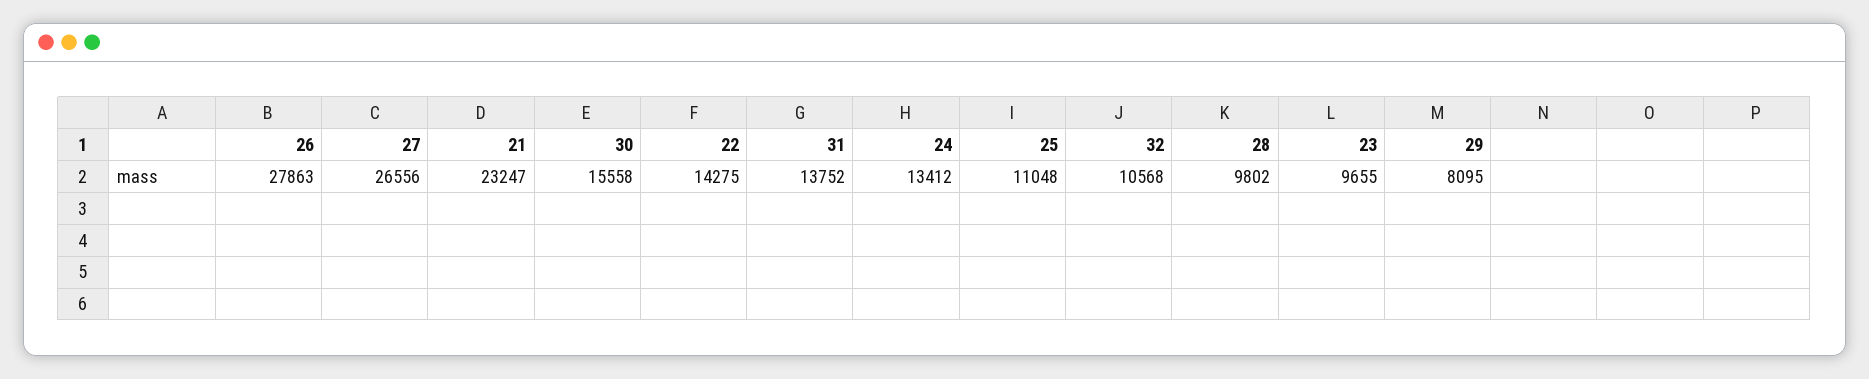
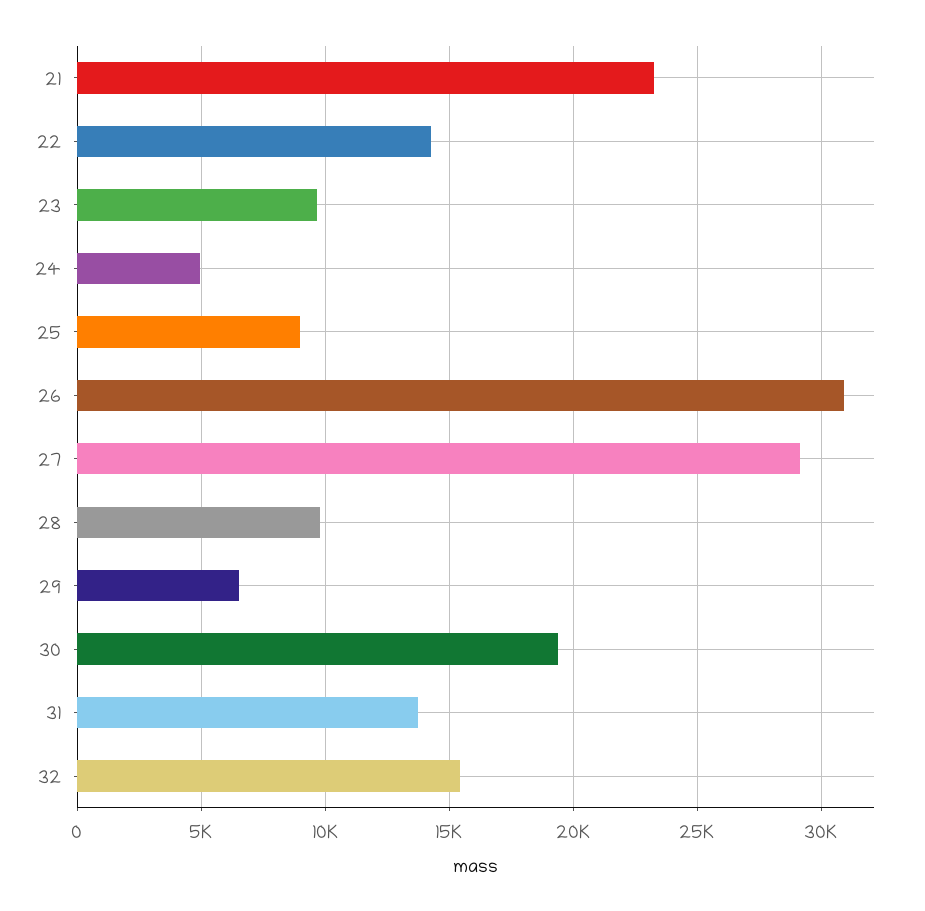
26: 27863 -> 31000
27: 26556 -> 29000
30: 15558 -> 19500
24: 13412 -> 5000
25: 11048 -> 9000
32: 10568 -> 15500
29: 8095 -> 6500

